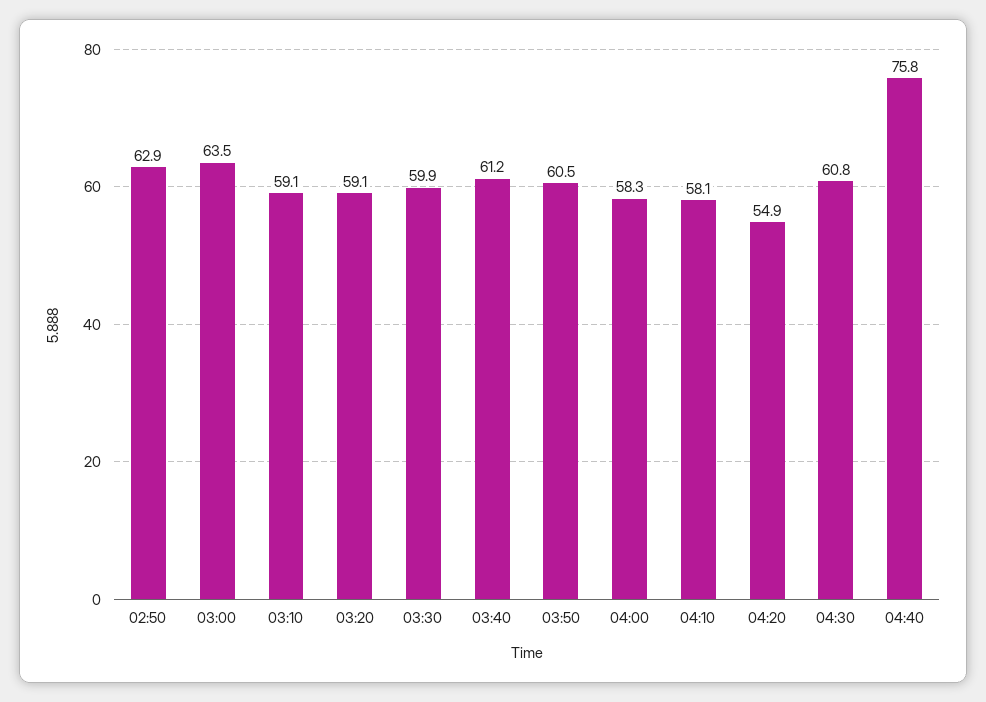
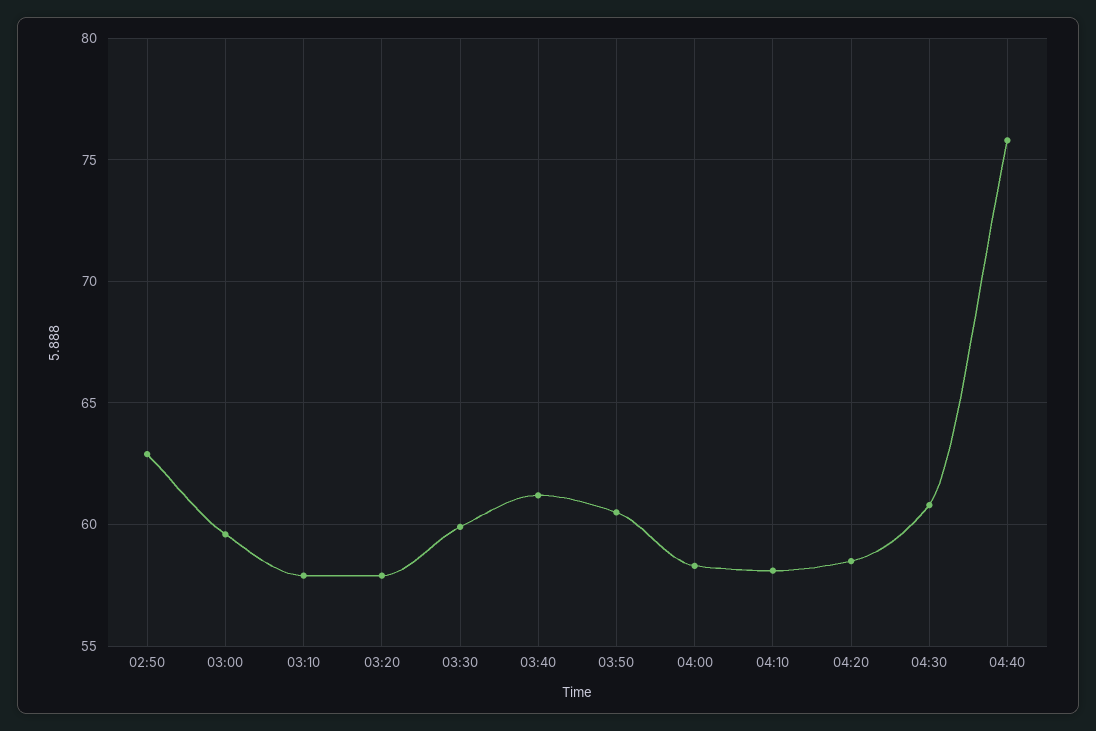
03:00: 63.5 -> 59.5
03:10: 59.1 -> 58
03:20: 59.1 -> 58
04:20: 54.9 -> 58.5

